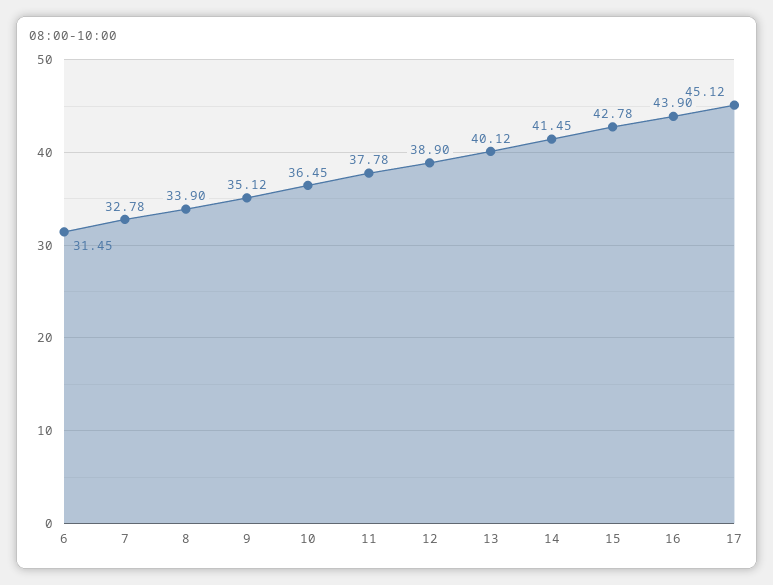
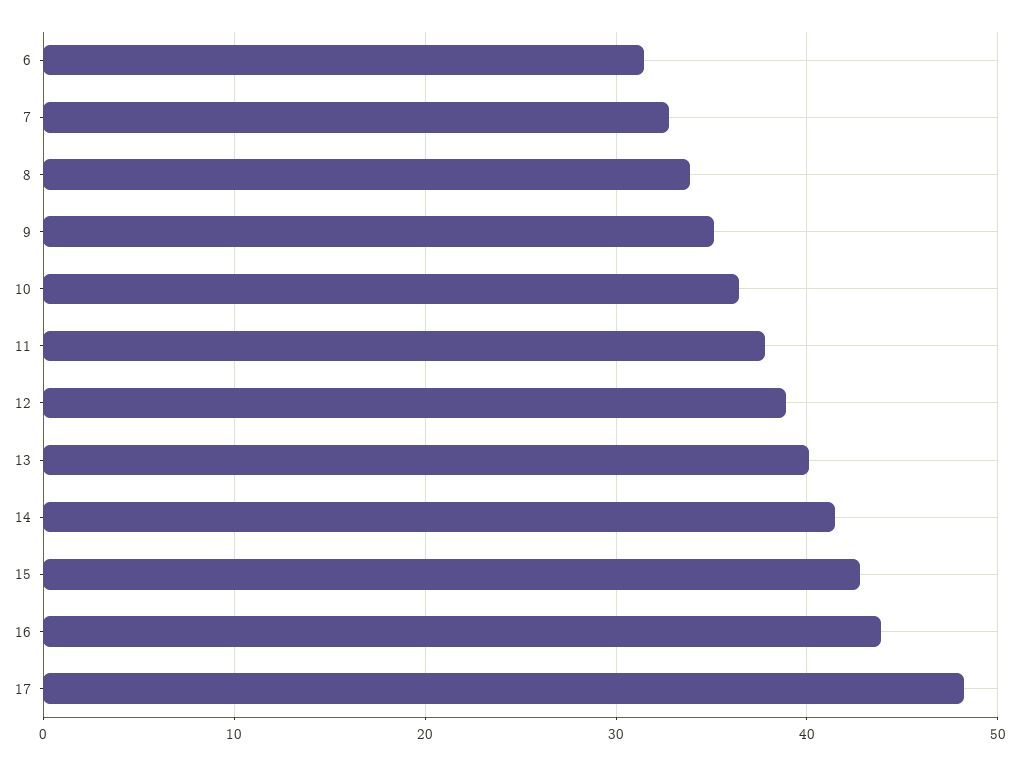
17: 45.12 -> 48

